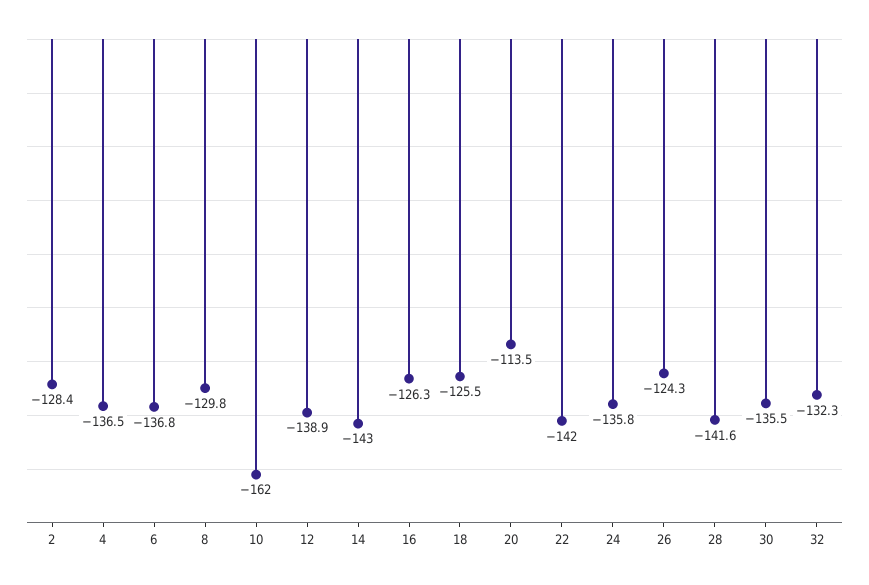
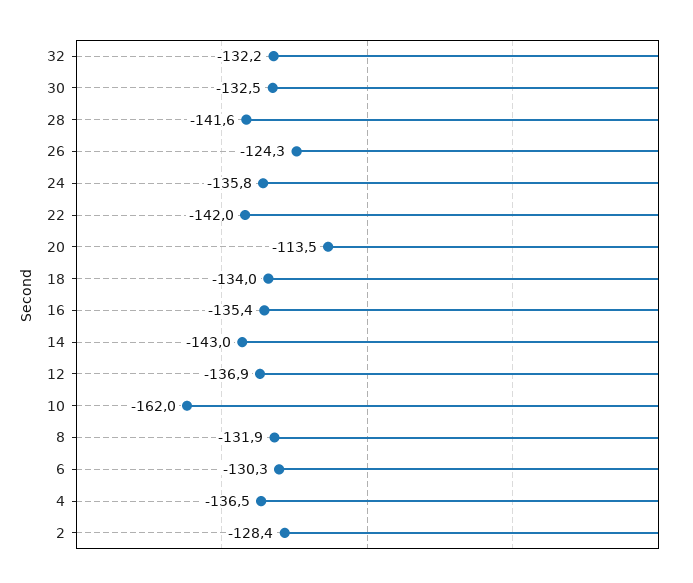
6: -136.8 -> -130.3
8: -129.8 -> -131.9
12: -138.9 -> -136.9
16: -126.3 -> -135.4
18: -125.5 -> -134
30: -135.5 -> -132.5
32: -132.3 -> -132.2

